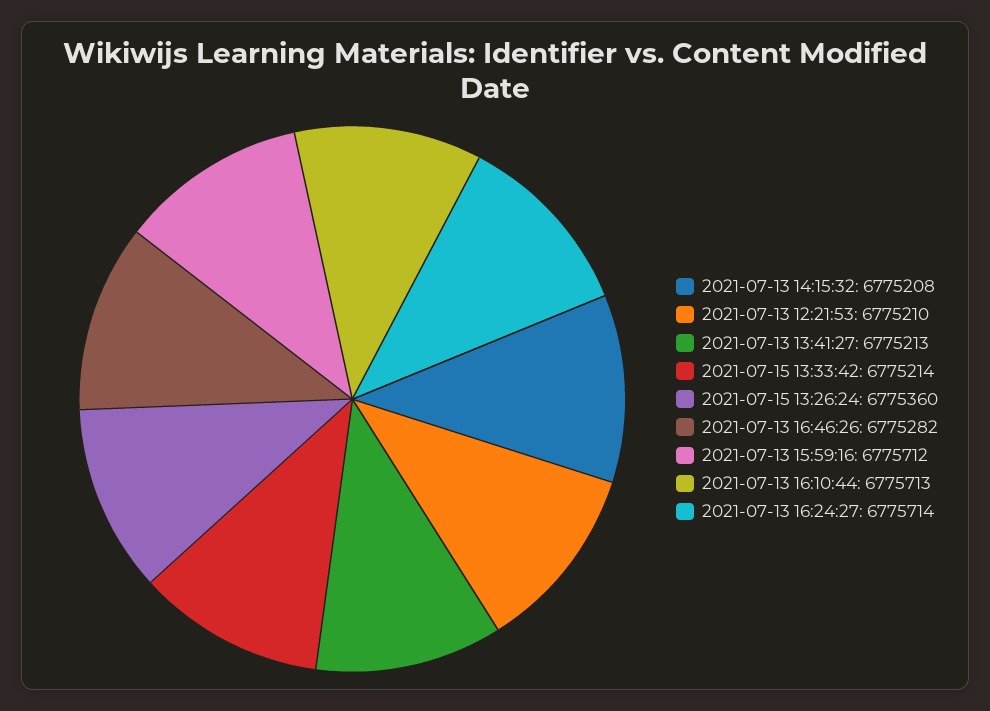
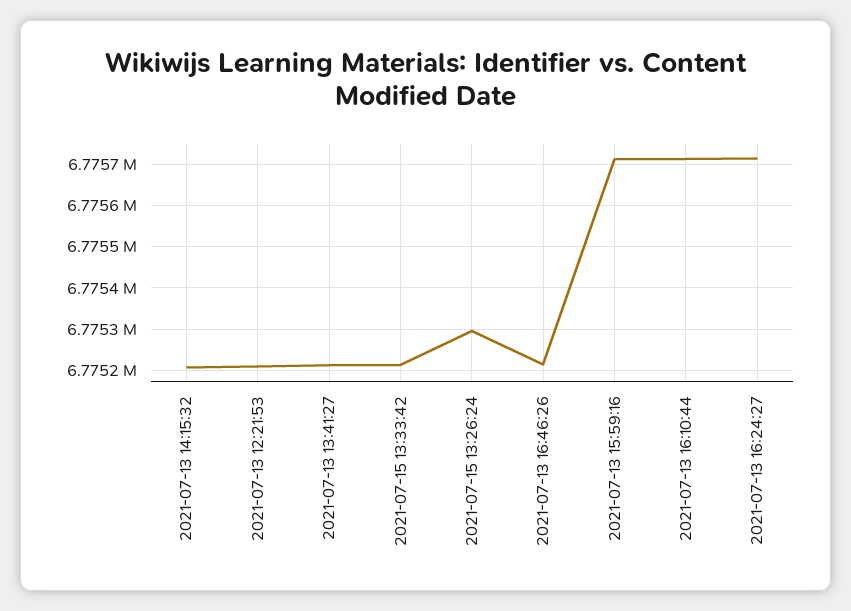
2021-07-15 13:26:24: 6775360 -> 6775300
2021-07-13 16:46:26: 6775282 -> 6775220

